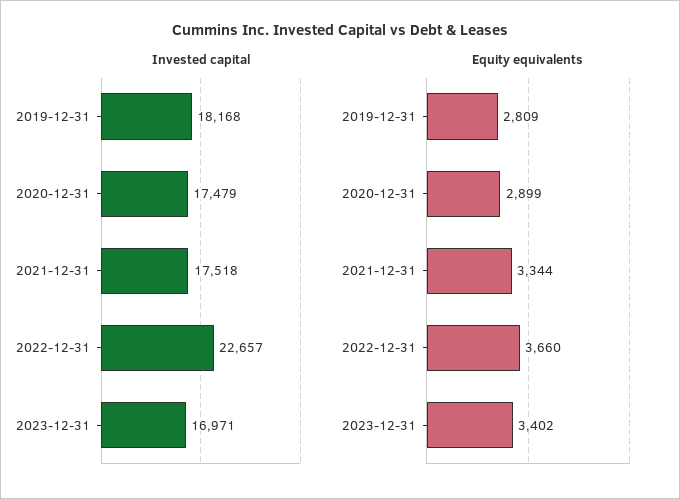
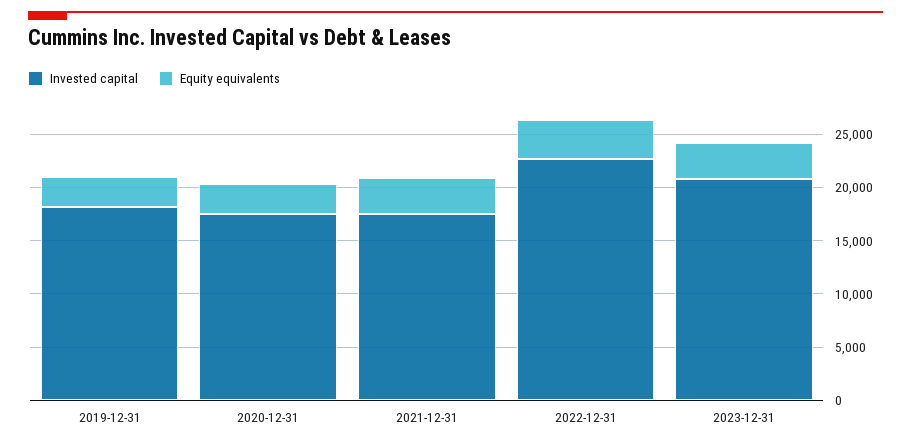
Invested capital, 2023-12-31: 16971 -> 21000

